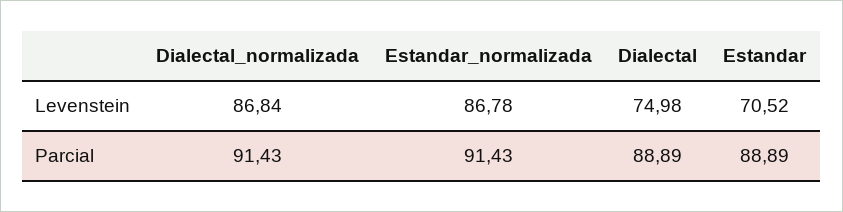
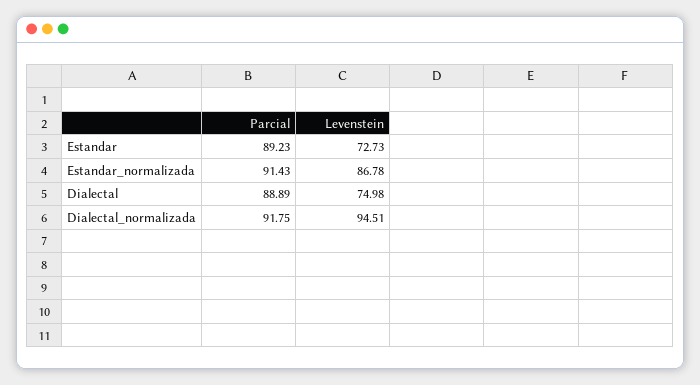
Dialectal_normalizada, Levenstein: 86.84 -> 94.51
Estandar, Levenstein: 70.52 -> 72.73
Dialectal_normalizada, Parcial: 91.43 -> 91.75
Estandar, Parcial: 88.89 -> 89.23

